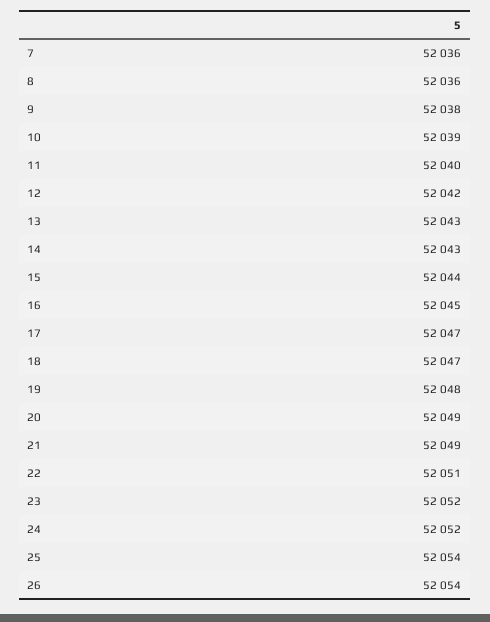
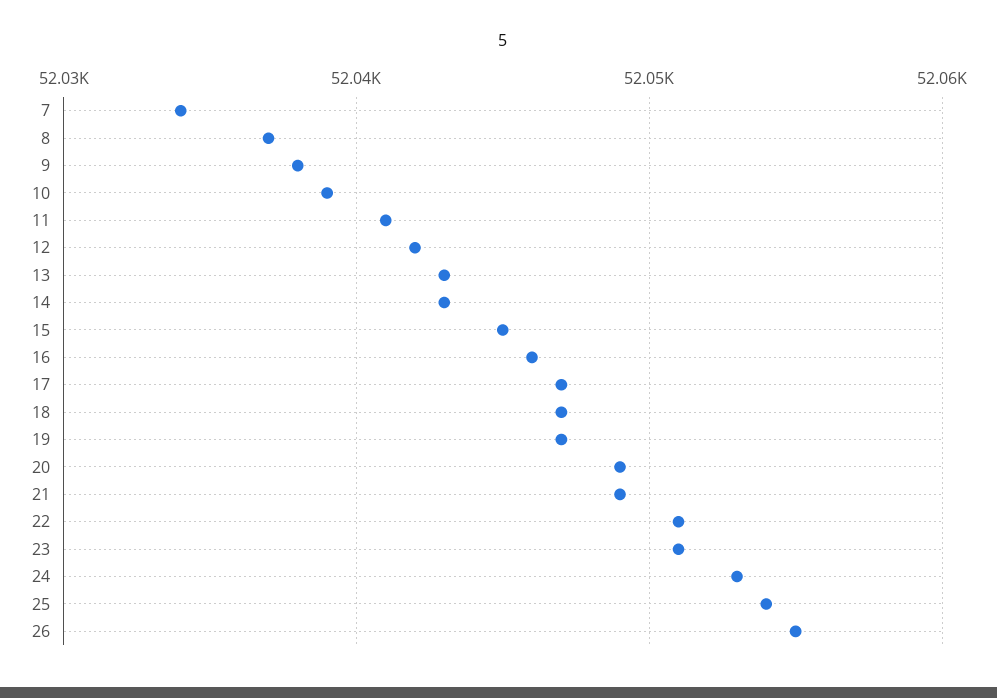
7: 52036 -> 52034
8: 52036 -> 52037
11: 52040 -> 52041
15: 52044 -> 52045
16: 52045 -> 52046
19: 52048 -> 52047
23: 52052 -> 52051
24: 52052 -> 52053
26: 52054 -> 52055

